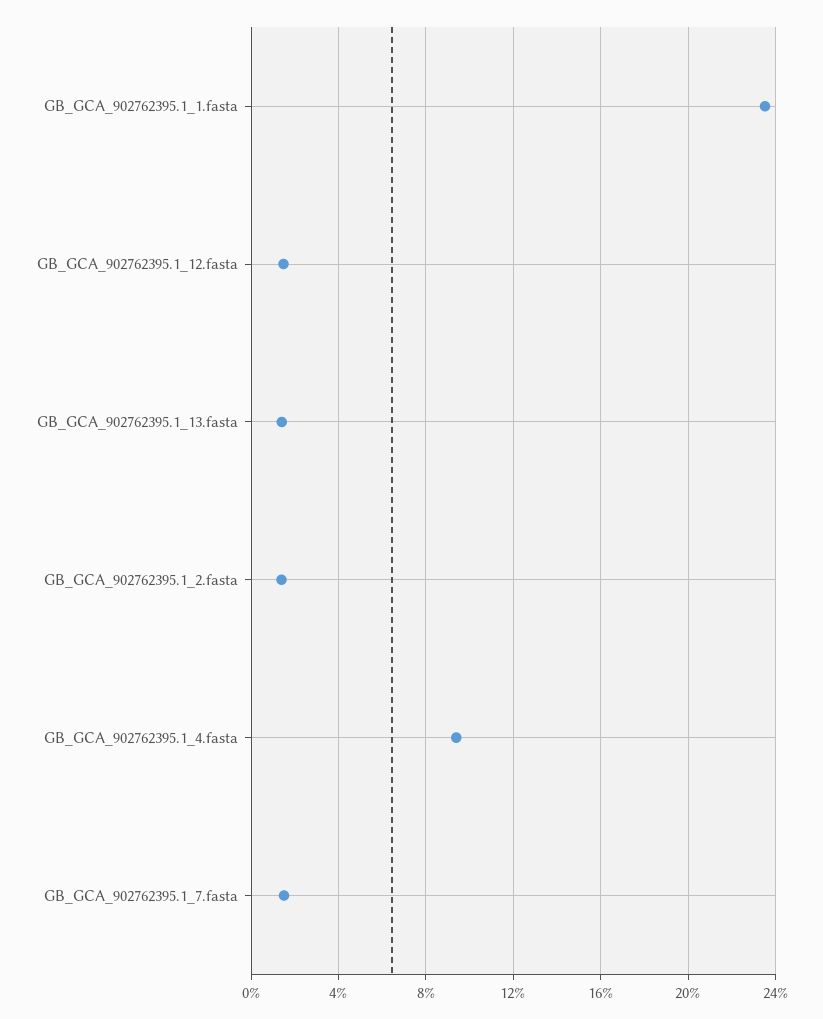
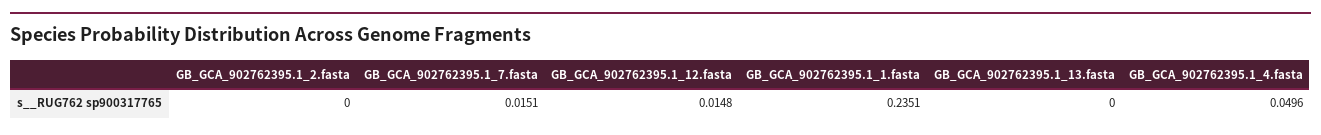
GB_GCA_902762395.1_13.fasta: 0.015 -> 0
GB_GCA_902762395.1_2.fasta: 0.015 -> 0
GB_GCA_902762395.1_4.fasta: 0.095 -> 0.0496

